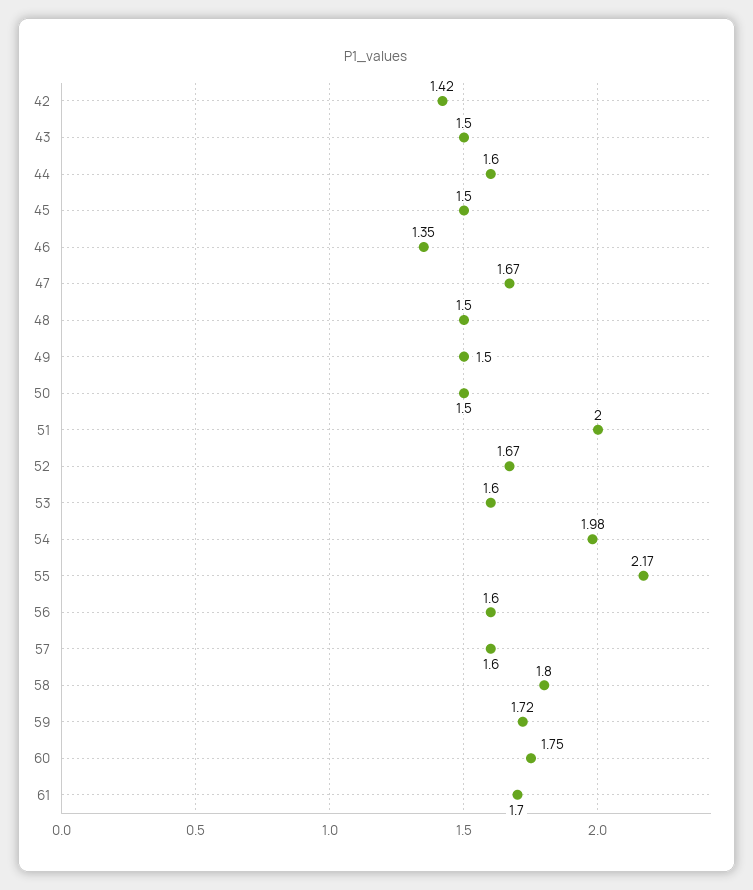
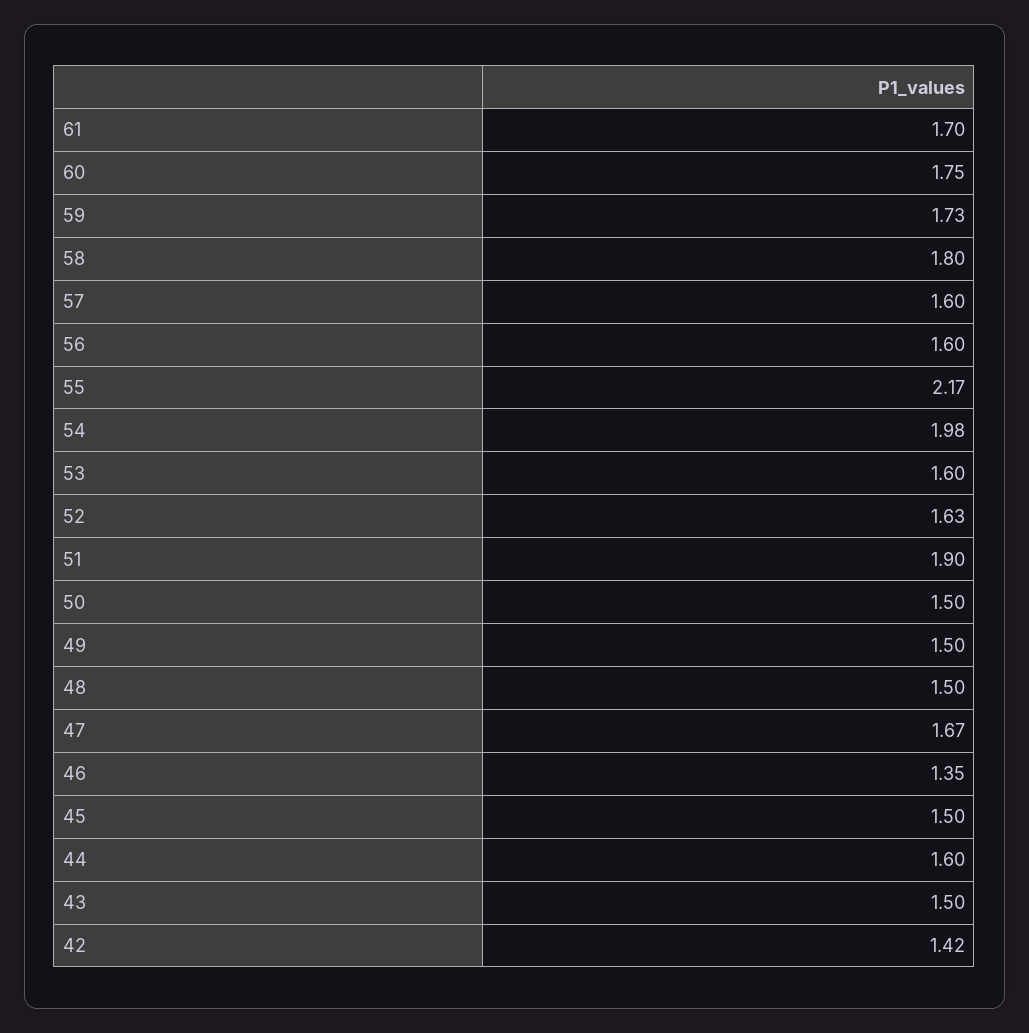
51: 2 -> 1.9
52: 1.67 -> 1.63
59: 1.72 -> 1.73

